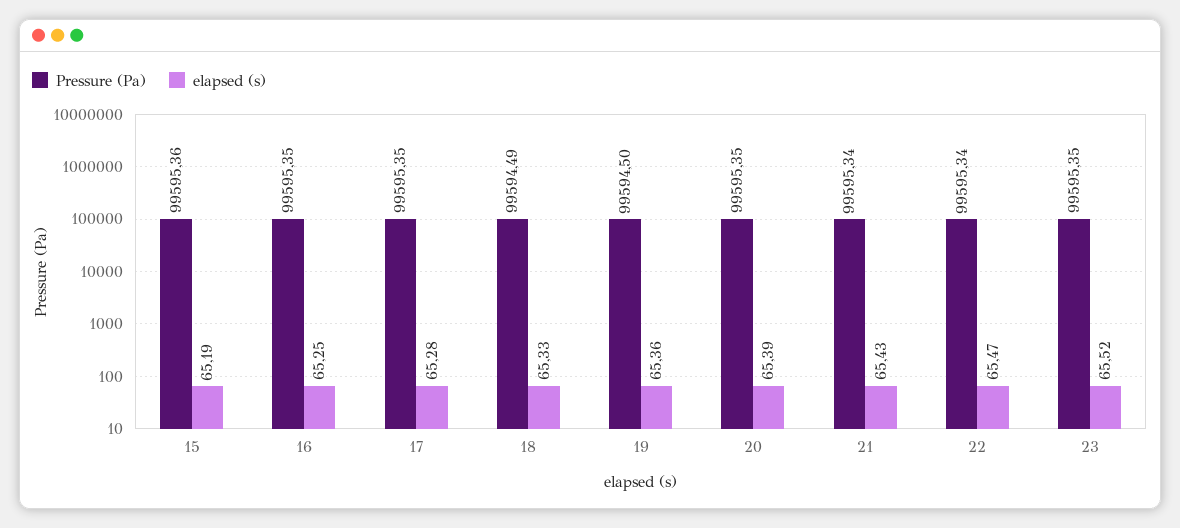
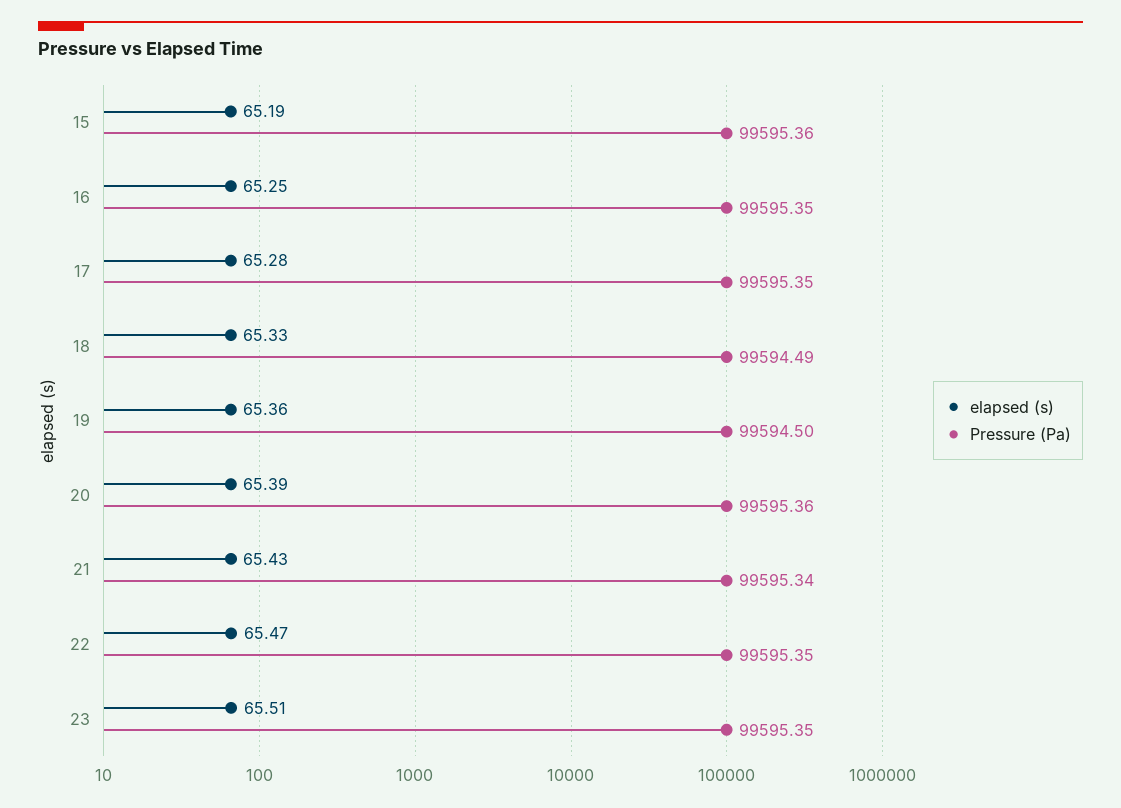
Pressure (Pa), 20: 99595.35 -> 99595.36
Pressure (Pa), 22: 99595.34 -> 99595.35
elapsed (s), 23: 65.52 -> 65.51

